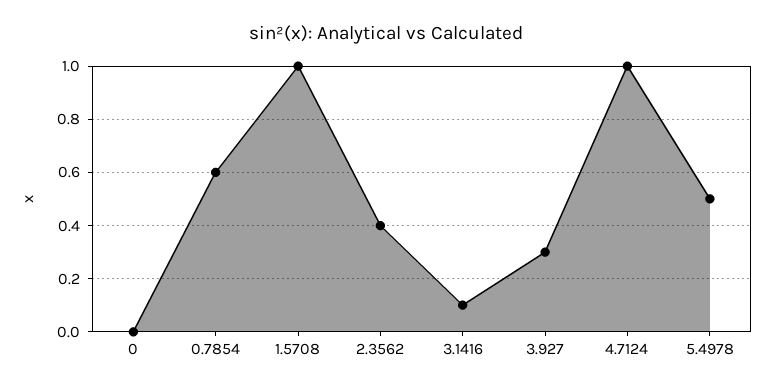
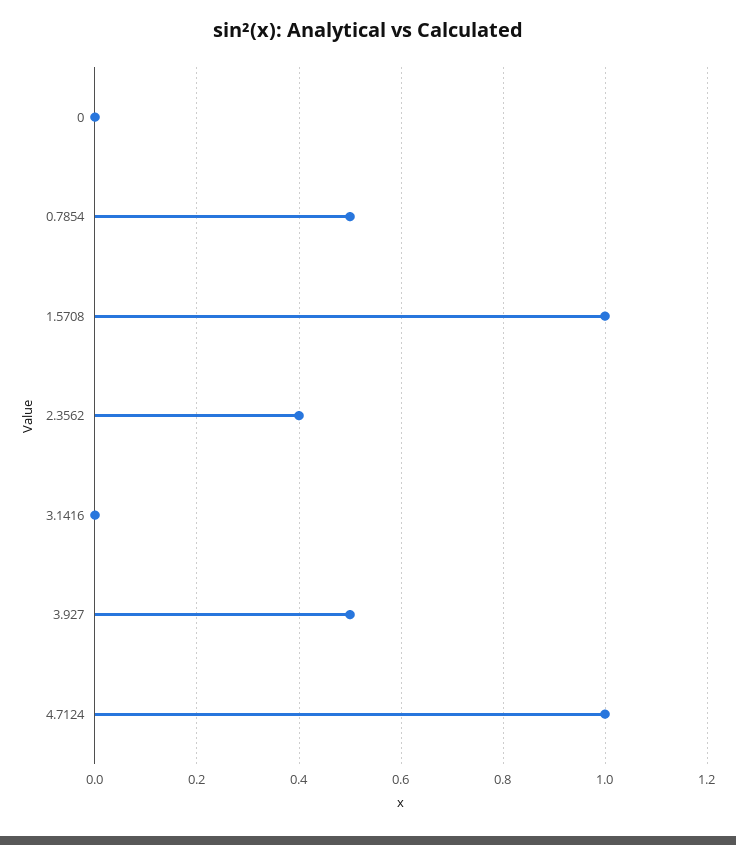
0.7854: 0.6 -> 0.5
3.1416: 0.1 -> 0
3.927: 0.3 -> 0.5
5.4978: 0.5 -> none

